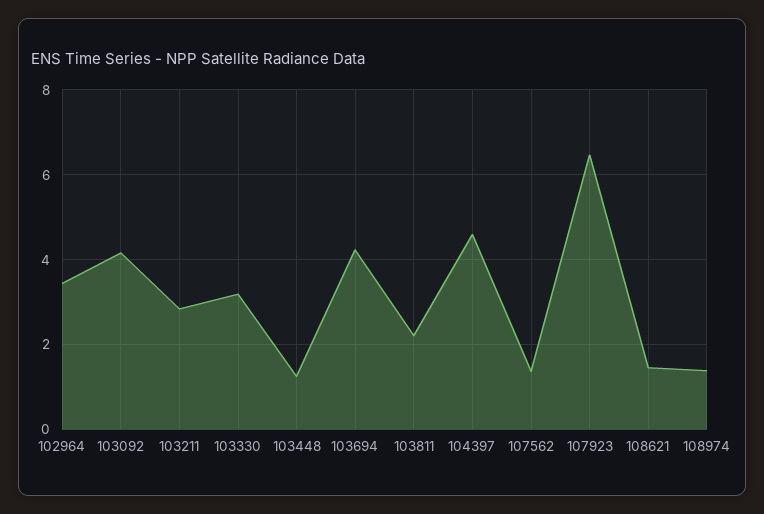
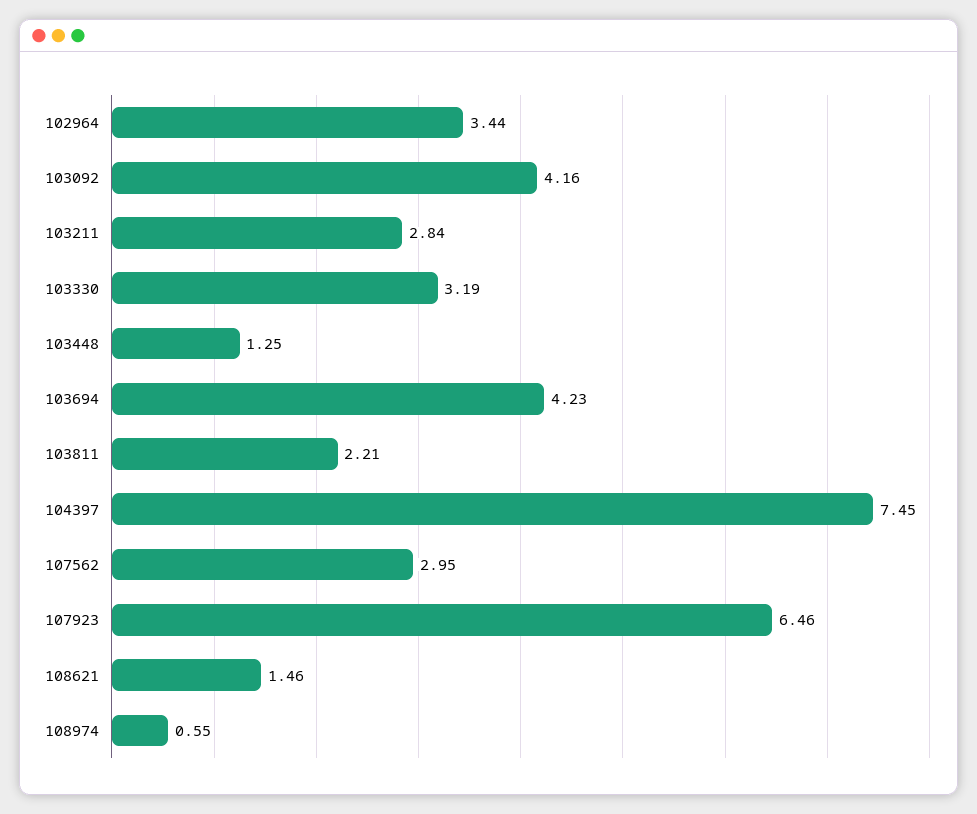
104397: 4.6 -> 7.45
107562: 1.4 -> 2.95
108974: 1.4 -> 0.55

